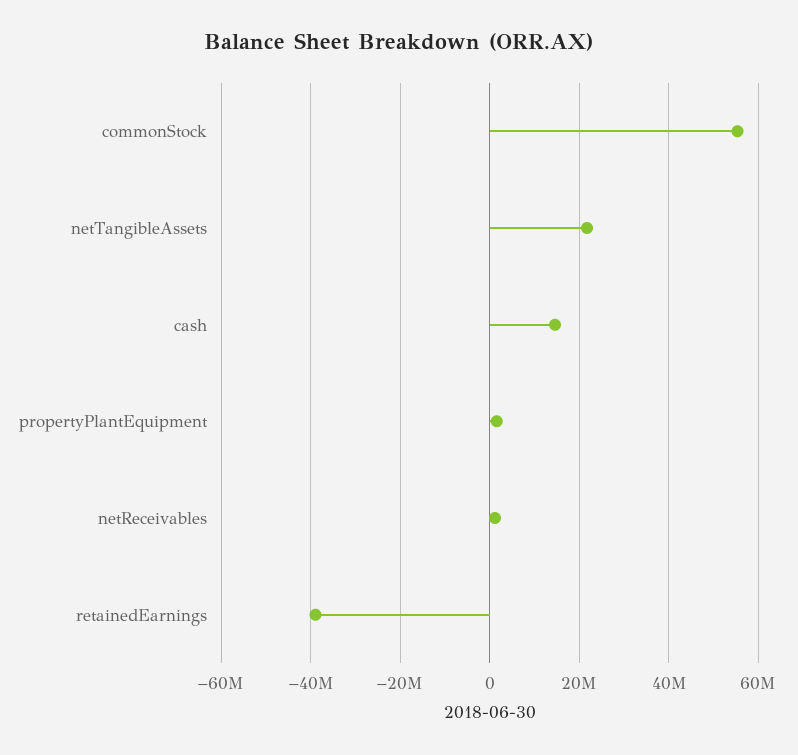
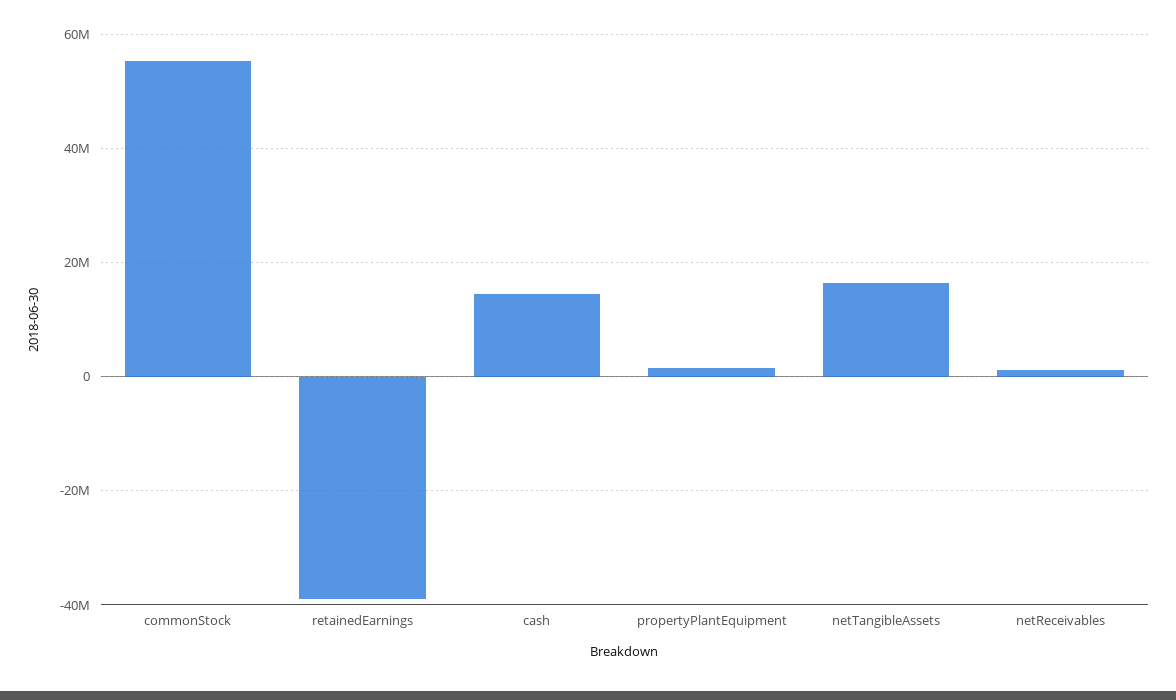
netTangibleAssets: 22000000 -> 16000000

